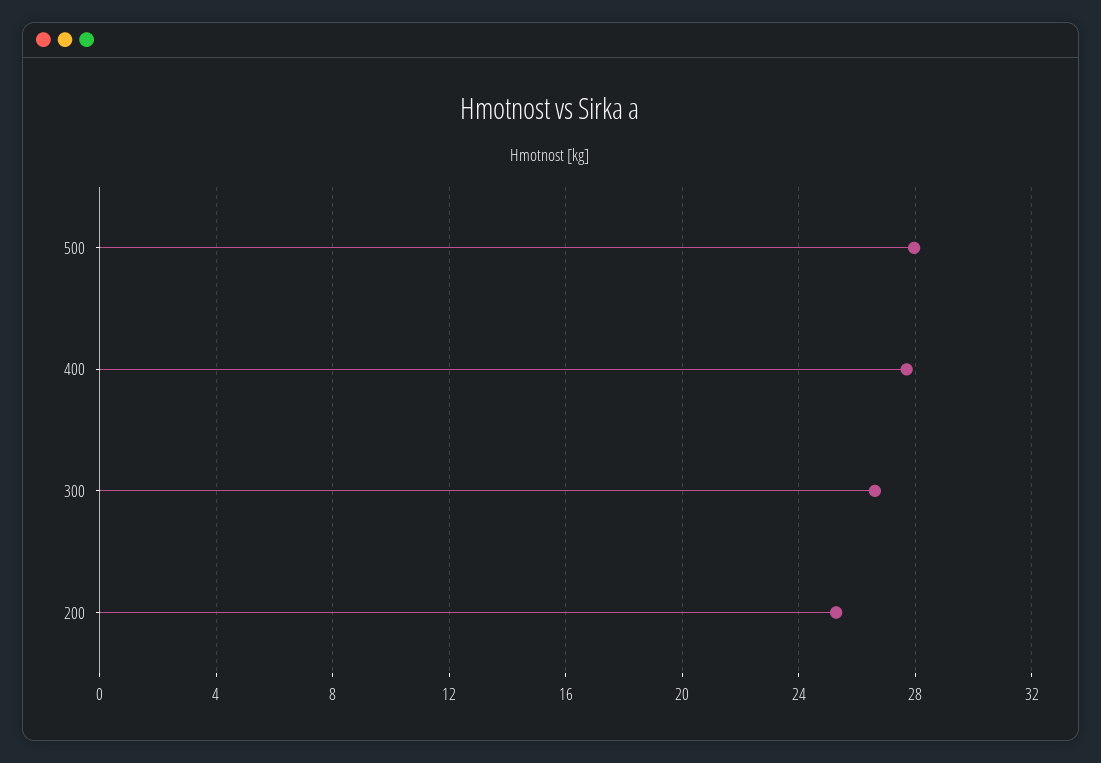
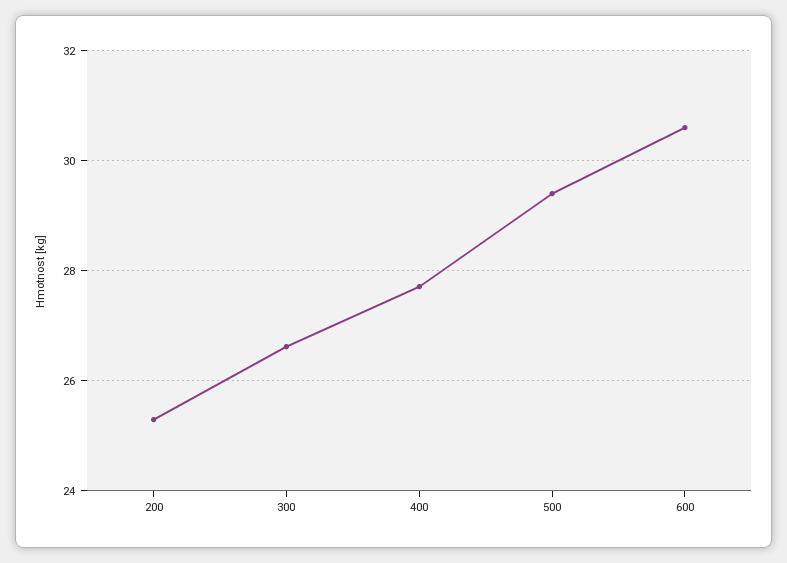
500: 28 -> 29.4
600: none -> 30.6

